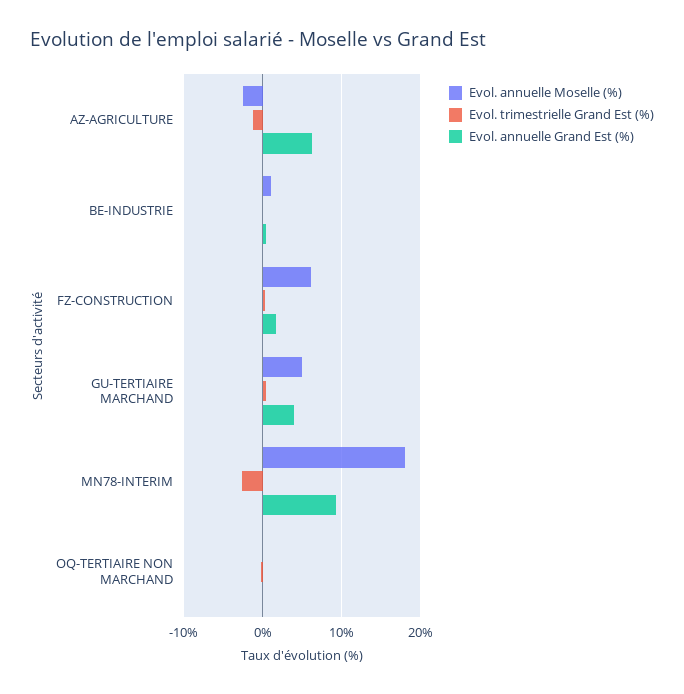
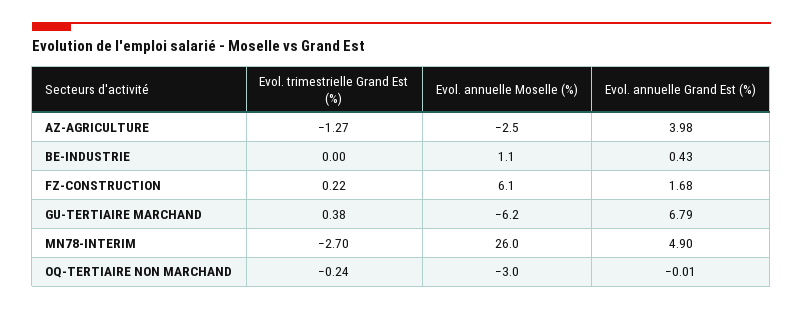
Evol. annuelle Grand Est (%), AZ-AGRICULTURE: 6 -> 3.98
Evol. annuelle Moselle (%), GU-TERTIAIRE MARCHAND: 5 -> -6.2
Evol. annuelle Grand Est (%), GU-TERTIAIRE MARCHAND: 4 -> 6.79
Evol. annuelle Moselle (%), MN78-INTERIM: 18 -> 26
Evol. annuelle Grand Est (%), MN78-INTERIM: 9 -> 4.9
Evol. annuelle Moselle (%), OQ-TERTIAIRE NON MARCHAND: 0 -> -3

